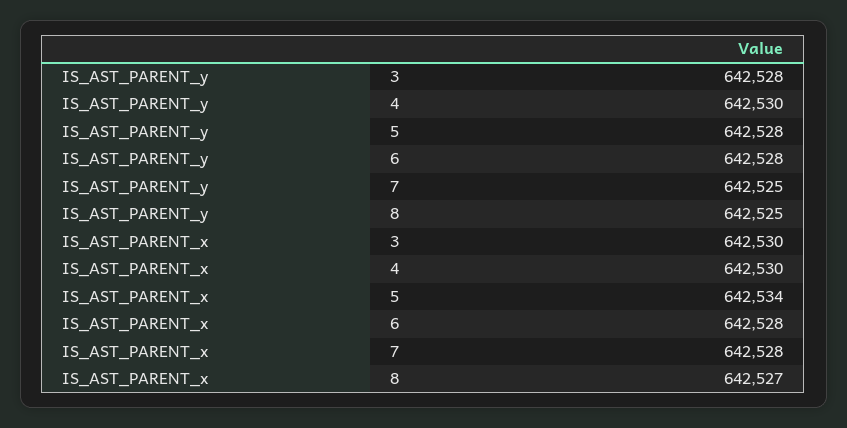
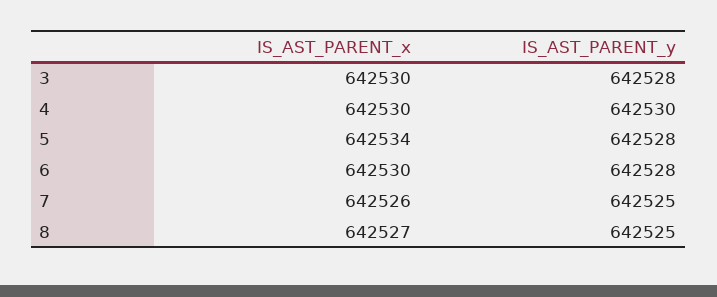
IS_AST_PARENT_x, 6: 642528 -> 642530
IS_AST_PARENT_x, 7: 642528 -> 642526

